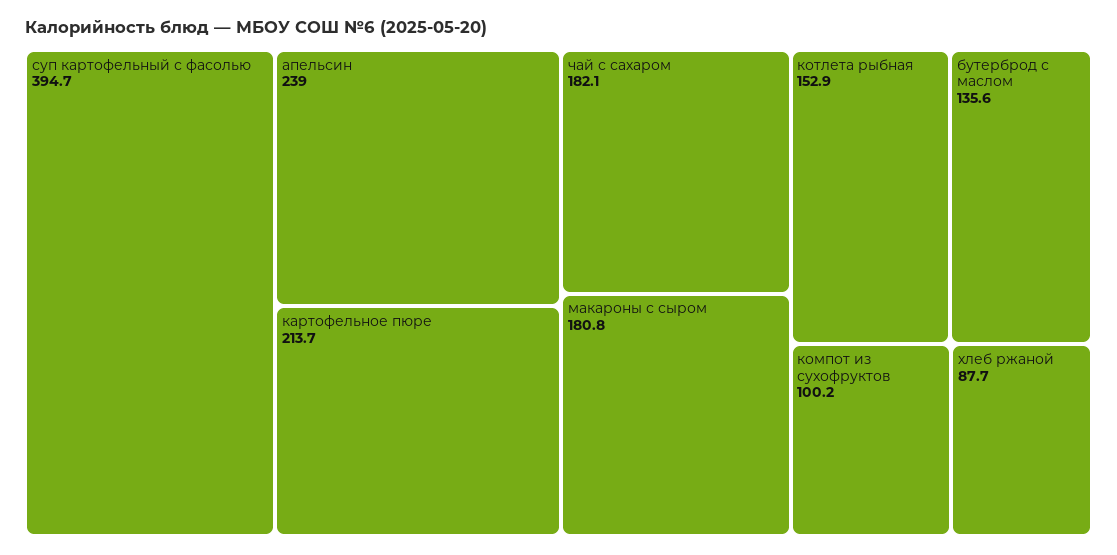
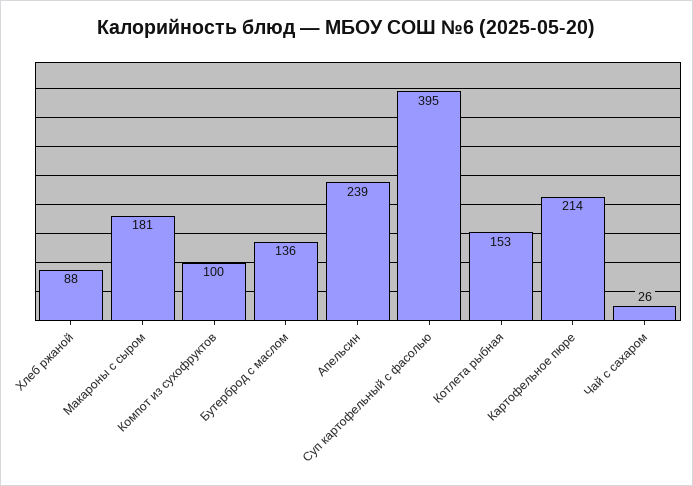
чай с сахаром: 182.1 -> 26

